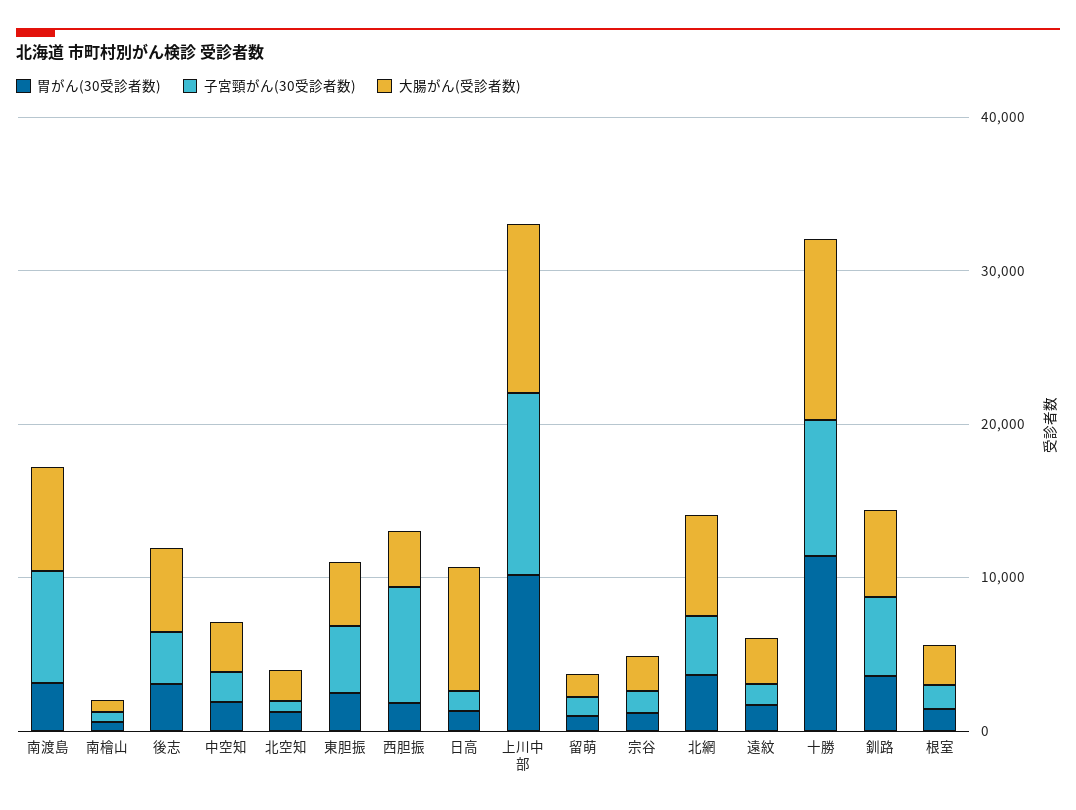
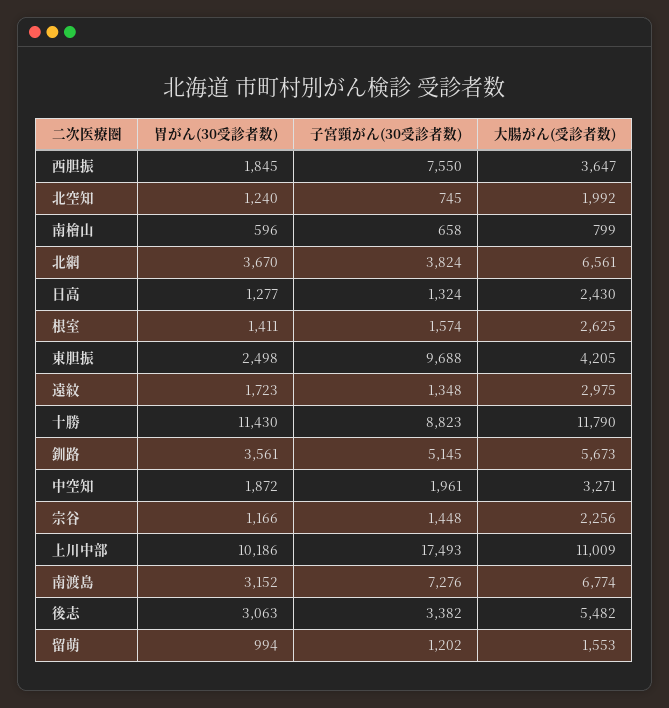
子宮頸がん(30受診者数), 東胆振: 4000 -> 9688
大腸がん(受診者数), 日高: 8000 -> 2430
子宮頸がん(30受診者数), 上川中部: 12000 -> 17493

